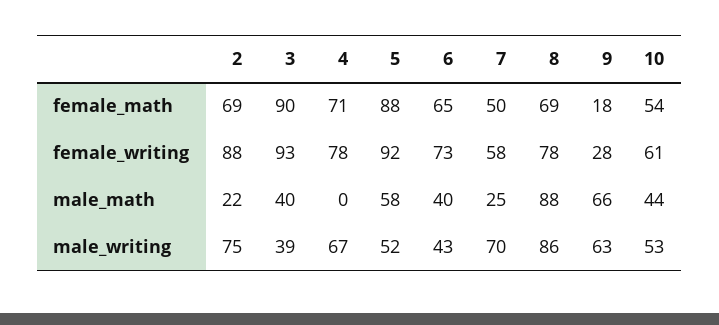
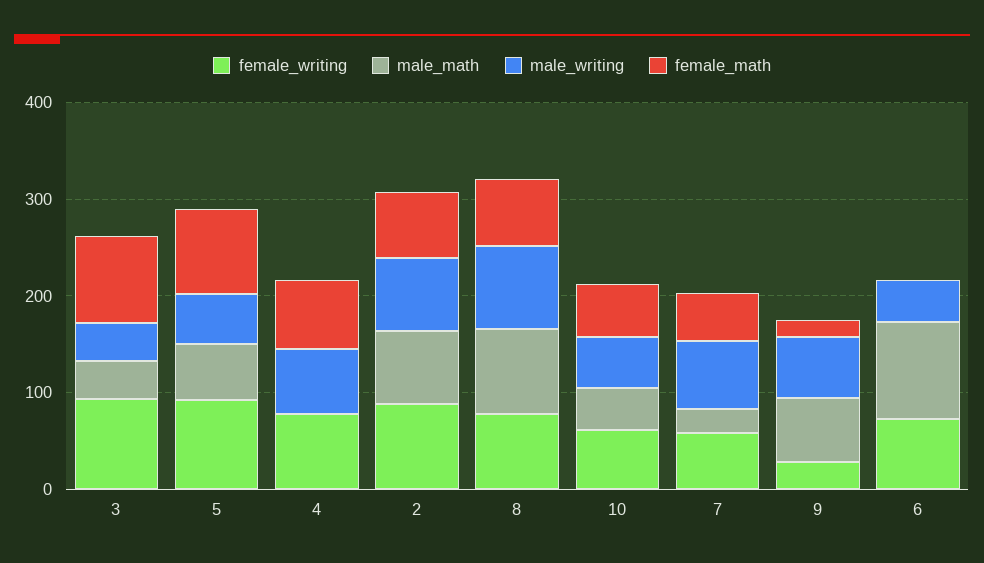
female_math, 6: 65 -> 0
male_math, 2: 22 -> 80
male_math, 6: 40 -> 100

